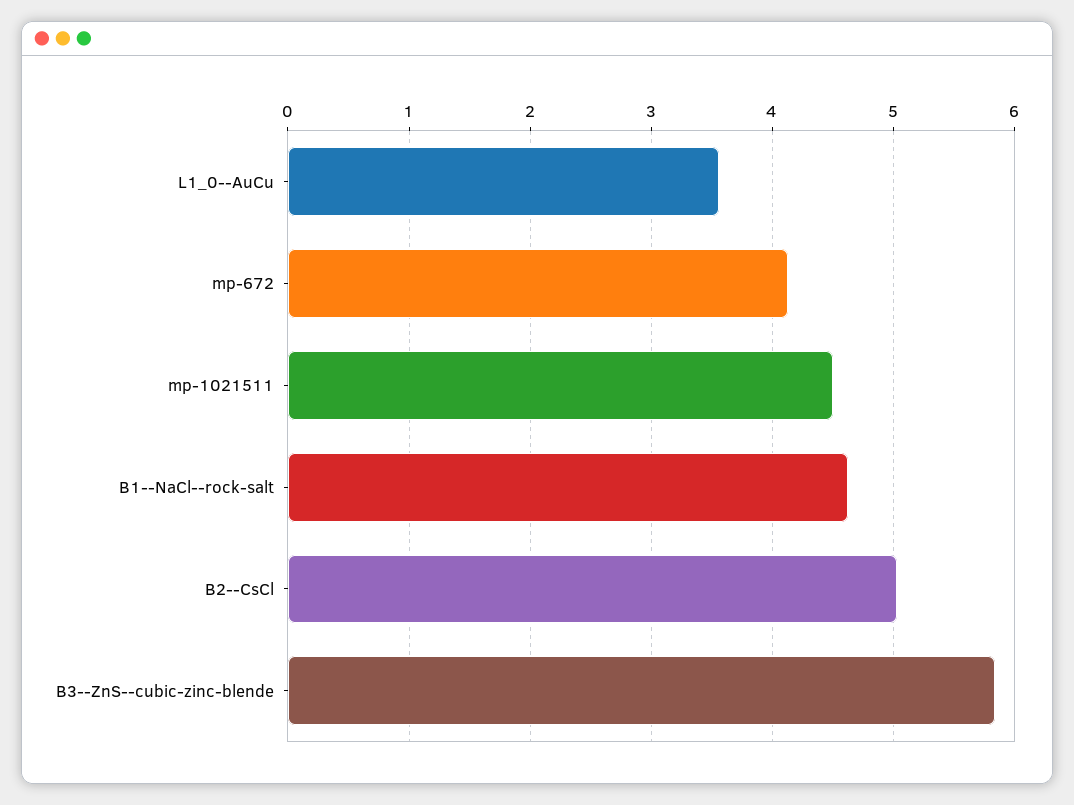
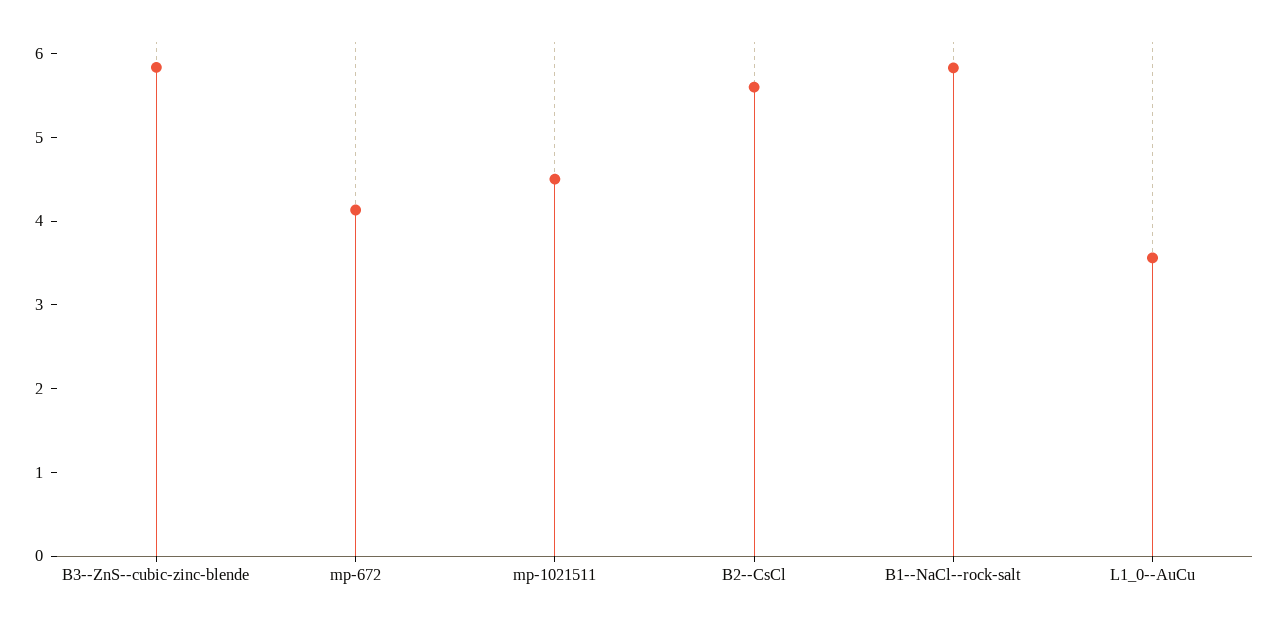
B1--NaCl--rock-salt: 4.6 -> 5.8
B2--CsCl: 5 -> 5.6

